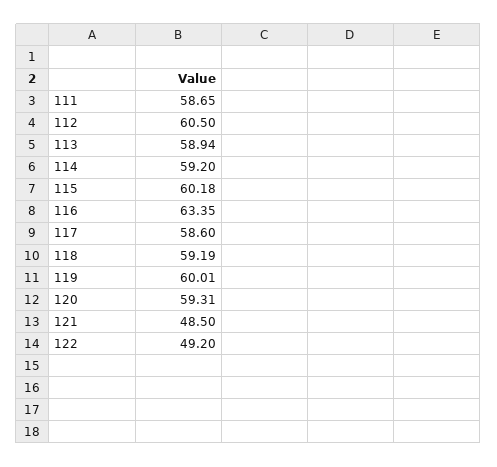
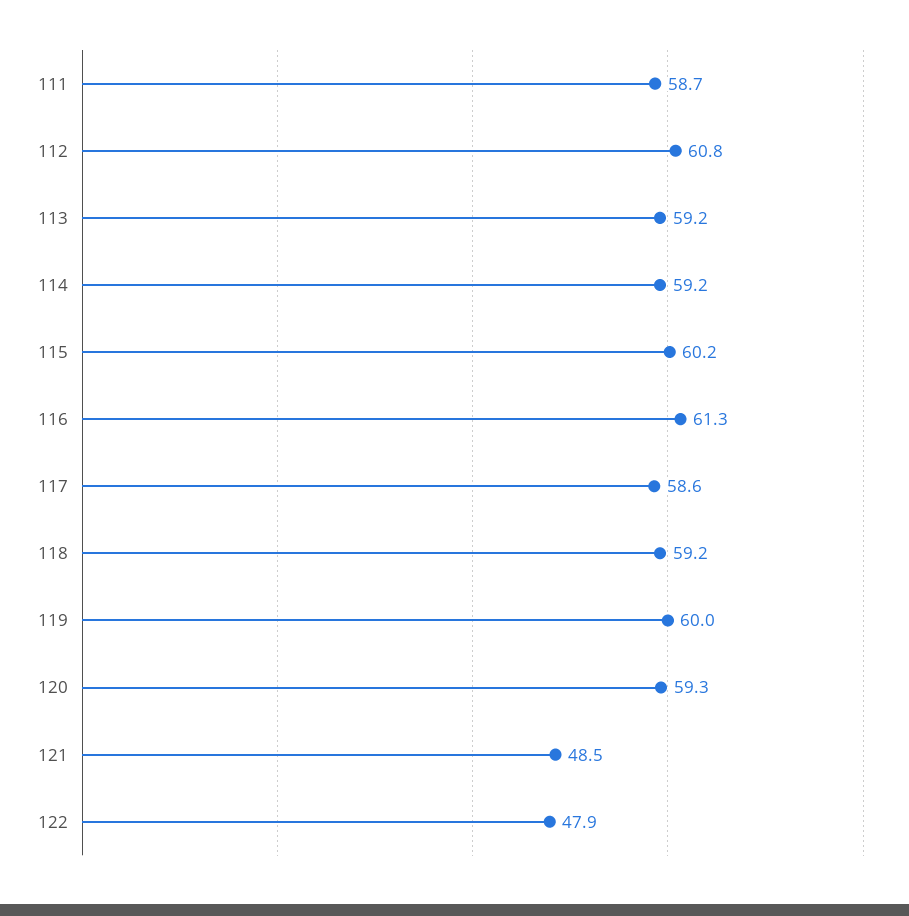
112: 60.5 -> 60.8
113: 58.94 -> 59.2
116: 63.35 -> 61.3
122: 49.2 -> 47.9

